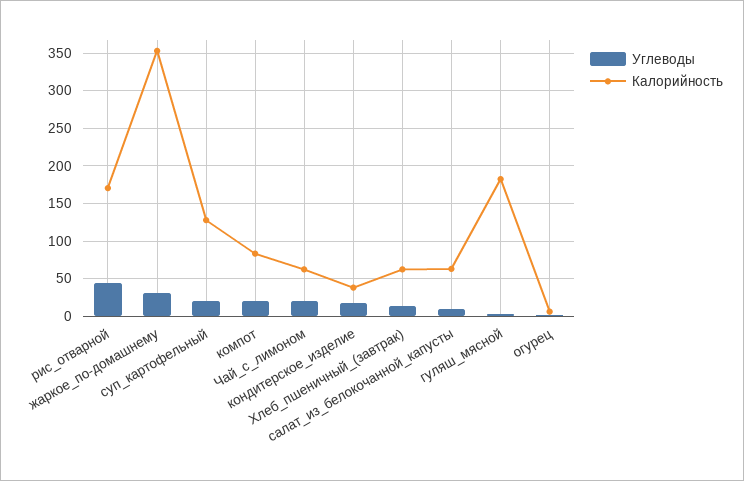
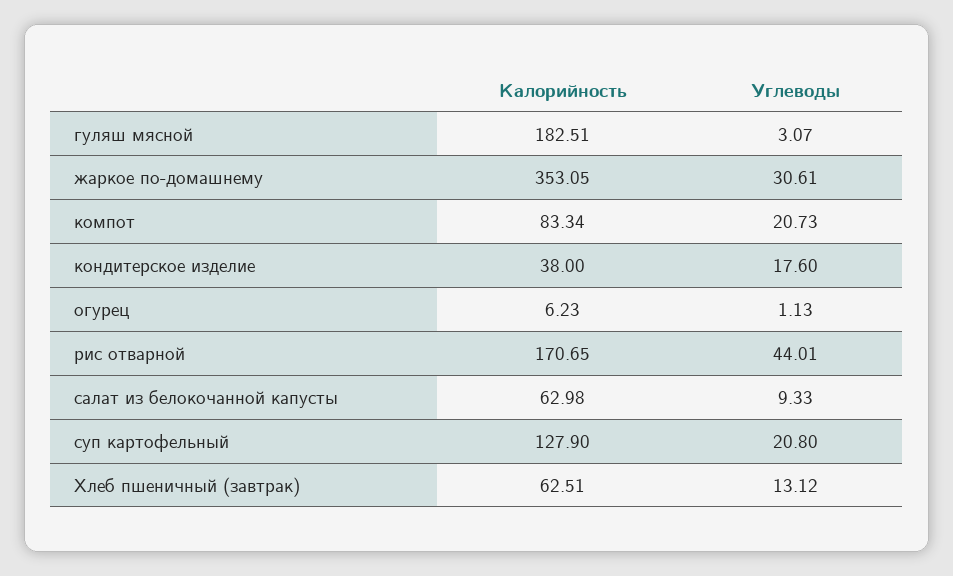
Углеводы, Чай_с_лимоном: 20 -> none
Калорийность, Чай_с_лимоном: 60 -> none

